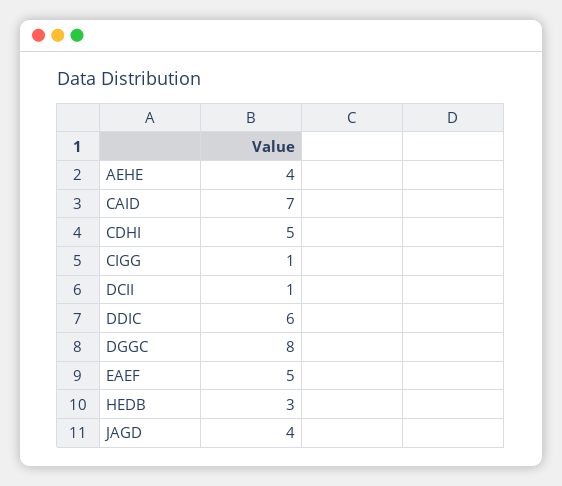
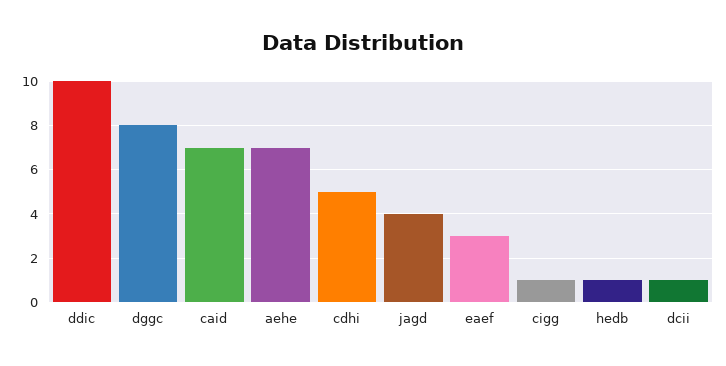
AEHE: 4 -> 7
DDIC: 6 -> 10
EAEF: 5 -> 3
HEDB: 3 -> 1

